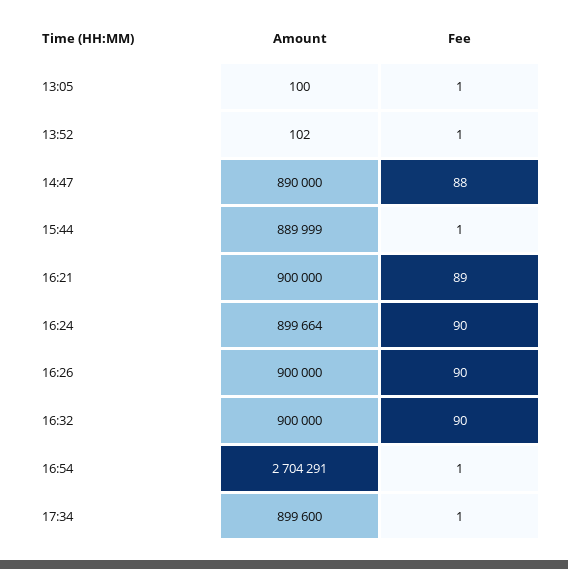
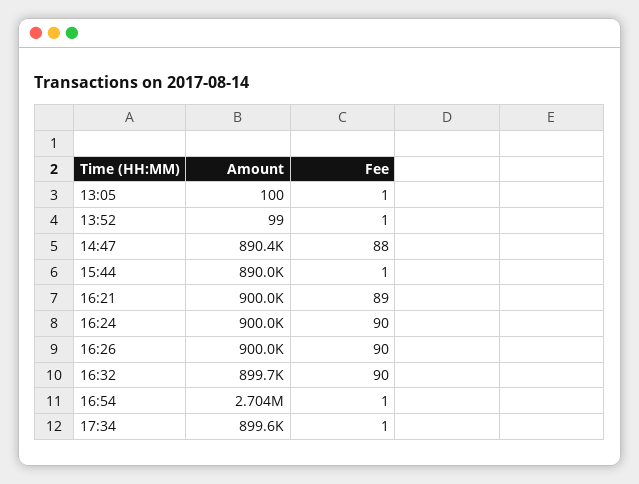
Amount, 13:52: 102 -> 99
Amount, 14:47: 890000 -> 890400
Amount, 16:24: 899664 -> 900000
Amount, 16:32: 900000 -> 899700

